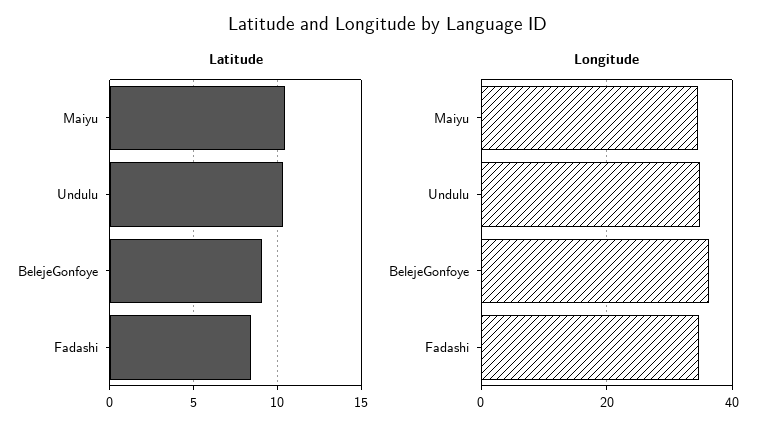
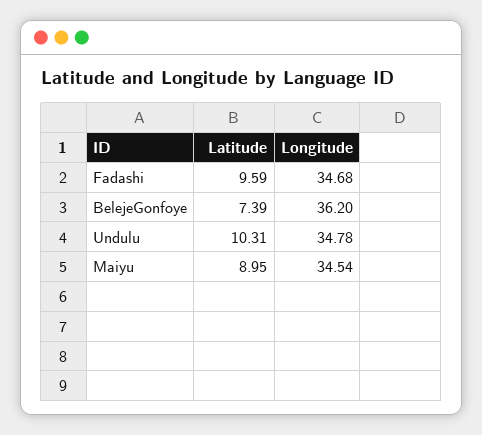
Latitude, Maiyu: 10.5 -> 8.95
Latitude, BelejeGonfoye: 9 -> 7.39
Latitude, Fadashi: 8.5 -> 9.59

